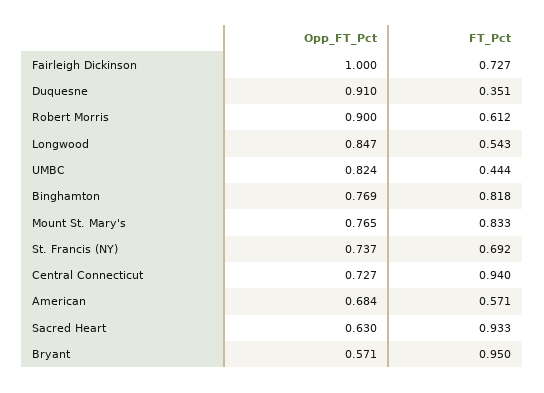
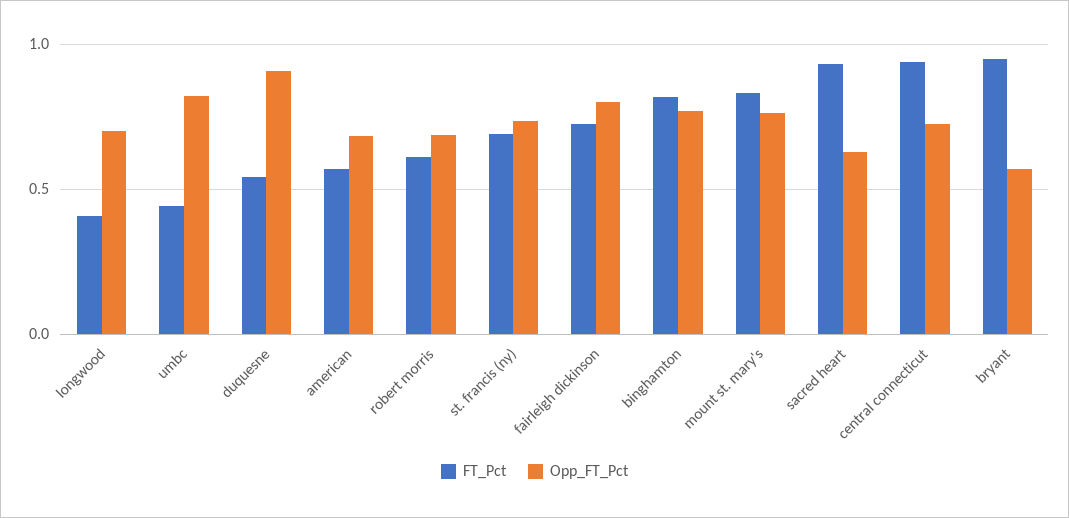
Opp_FT_Pct, Fairleigh Dickinson: 1 -> 0.8
FT_Pct, Duquesne: 0.351 -> 0.55
Opp_FT_Pct, Robert Morris: 0.9 -> 0.7
Opp_FT_Pct, Longwood: 0.847 -> 0.7
FT_Pct, Longwood: 0.543 -> 0.4

